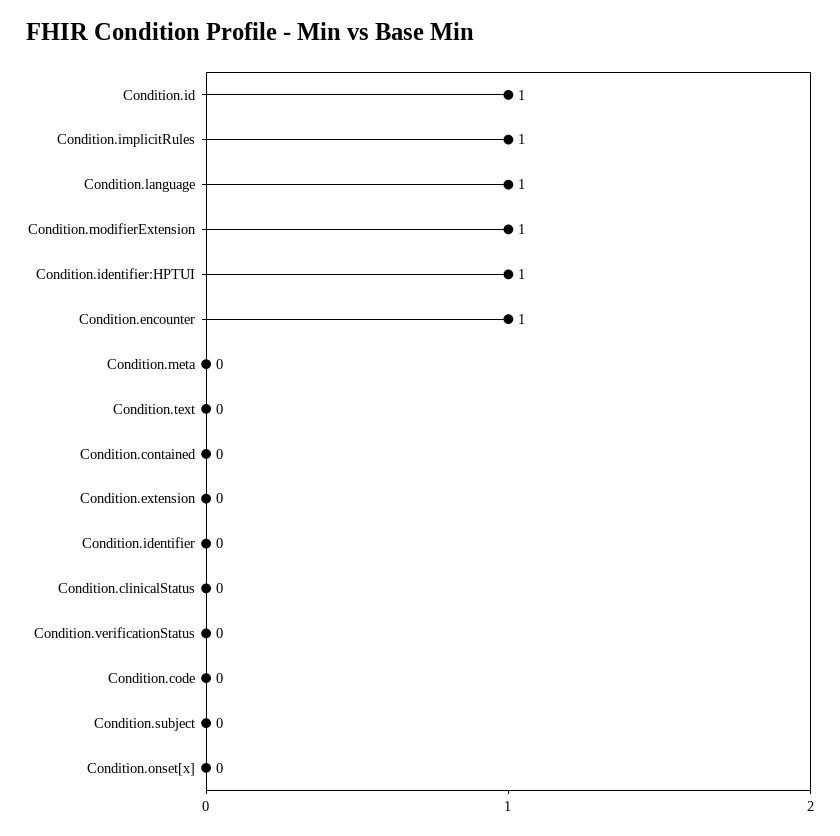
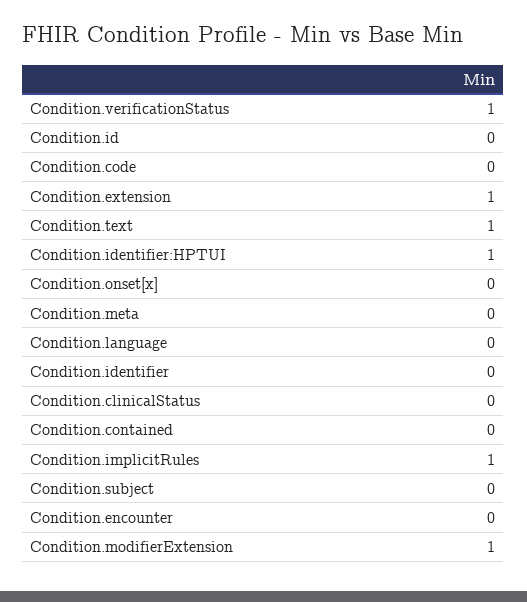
Condition.id: 1 -> 0
Condition.language: 1 -> 0
Condition.encounter: 1 -> 0
Condition.text: 0 -> 1
Condition.extension: 0 -> 1
Condition.verificationStatus: 0 -> 1

